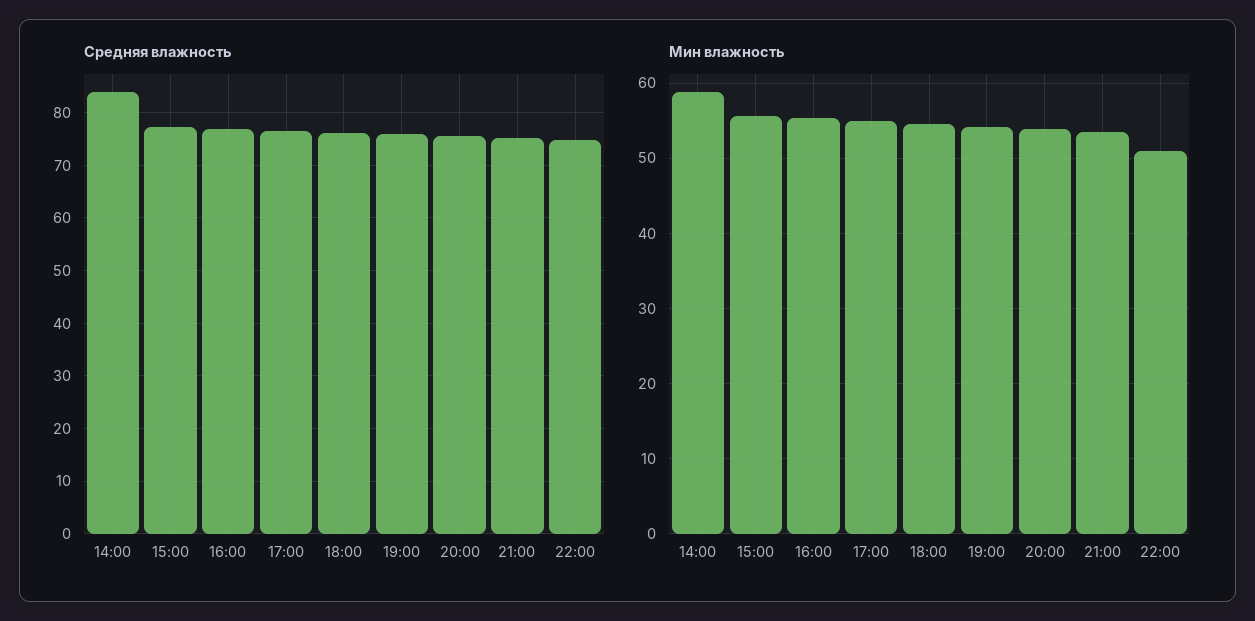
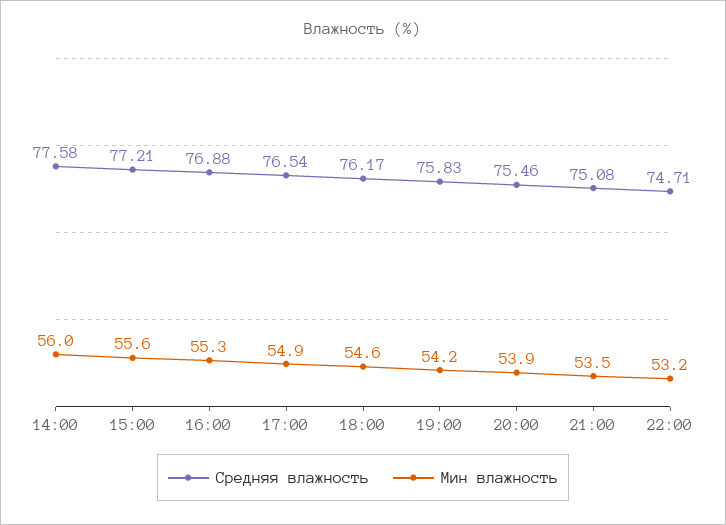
Средняя влажность, 14:00: 84 -> 77.58
Мин влажность, 14:00: 59 -> 56
Мин влажность, 22:00: 51 -> 53.2

